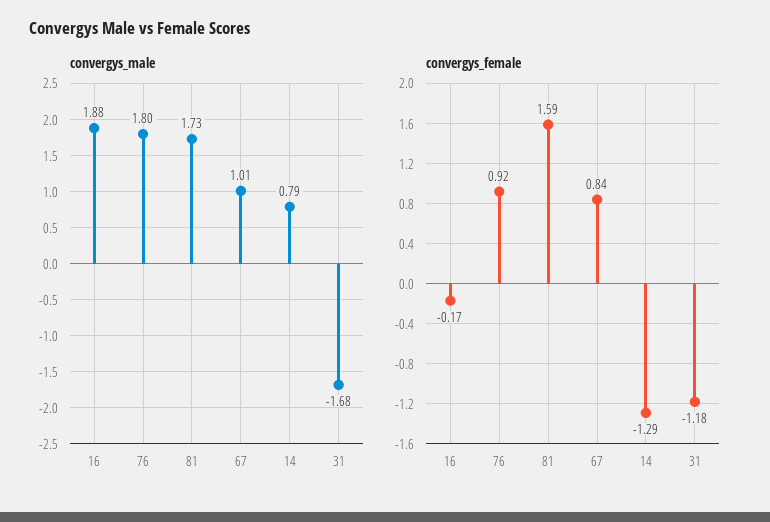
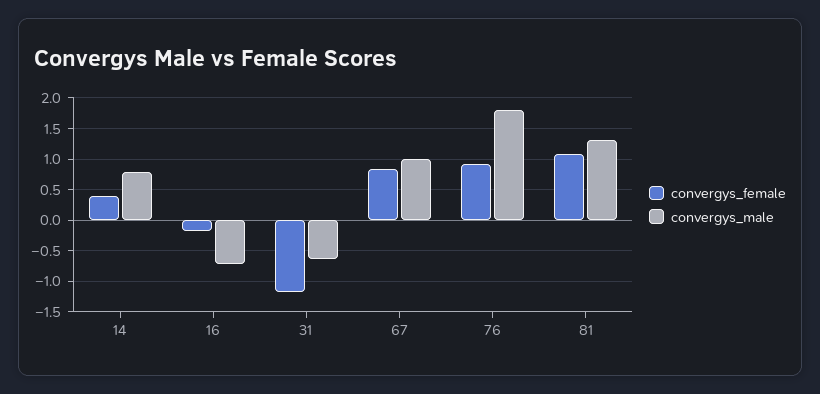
convergys_male, 16: 1.88 -> -0.7
convergys_male, 81: 1.73 -> 1.3
convergys_male, 31: -1.68 -> -0.6
convergys_female, 81: 1.59 -> 1.1
convergys_female, 14: -1.29 -> 0.4

